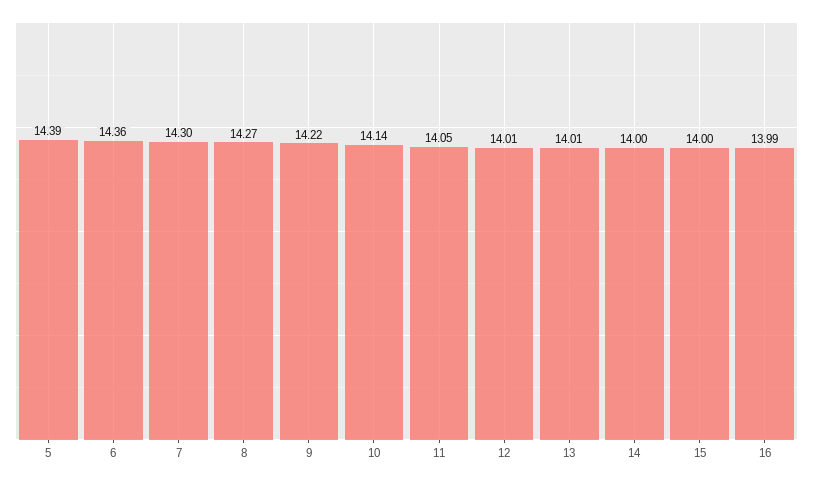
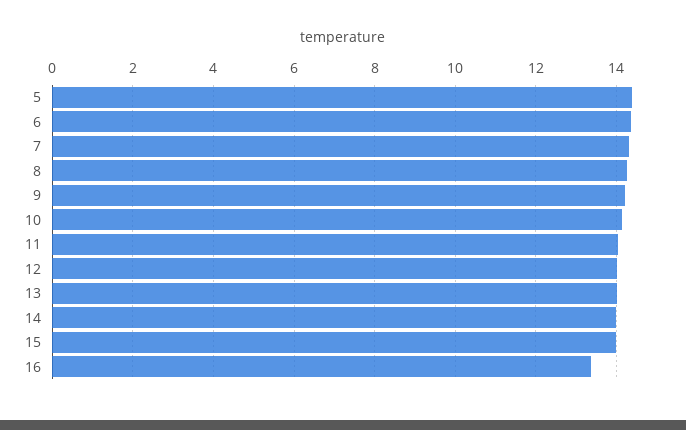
16: 13.99 -> 13.4

